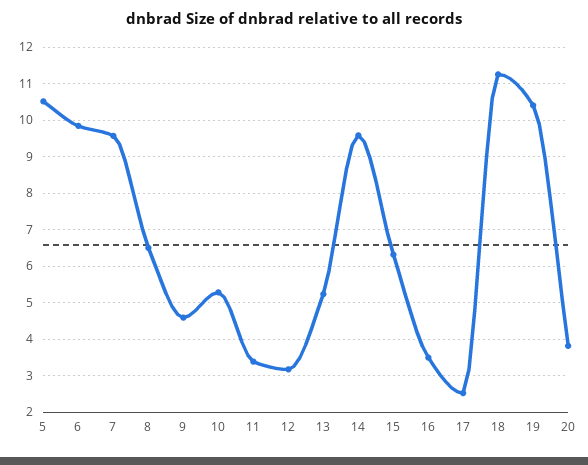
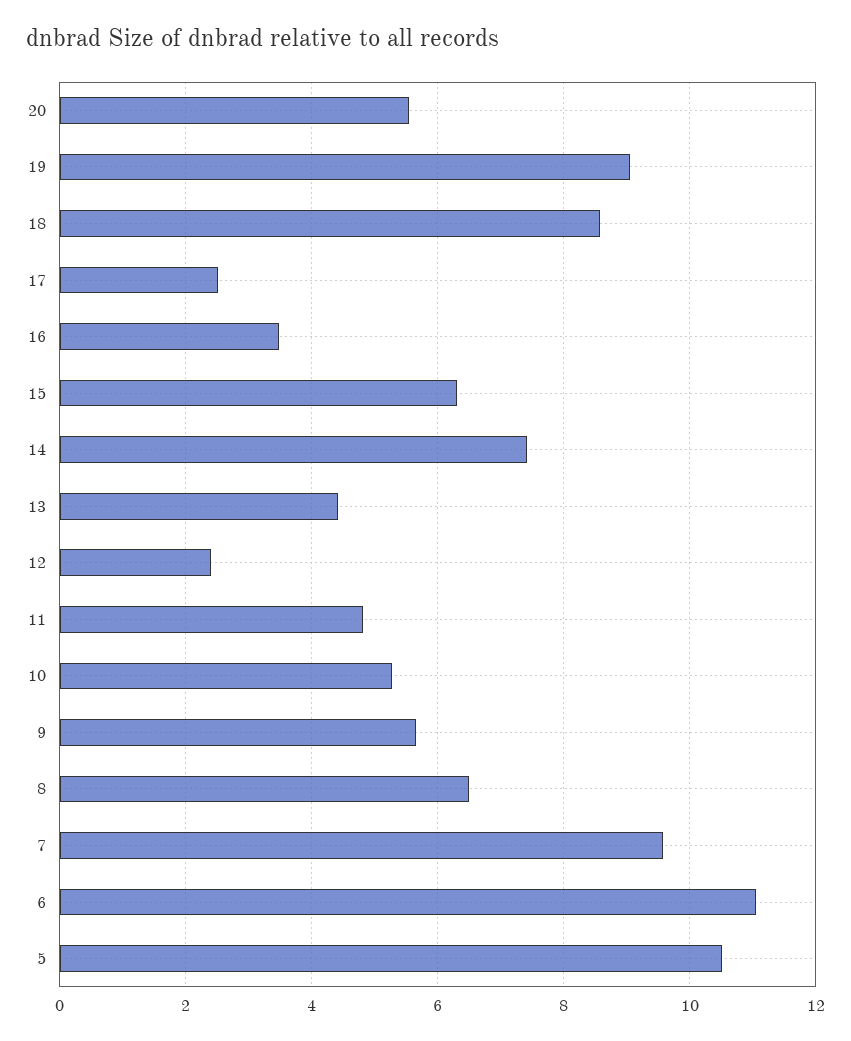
6: 9.8 -> 11
9: 4.6 -> 5.6
11: 3.4 -> 4.8
12: 3.2 -> 2.4
13: 5.2 -> 4.4
14: 9.6 -> 7.4
18: 11.2 -> 8.6
19: 10.4 -> 9
20: 3.8 -> 5.6

